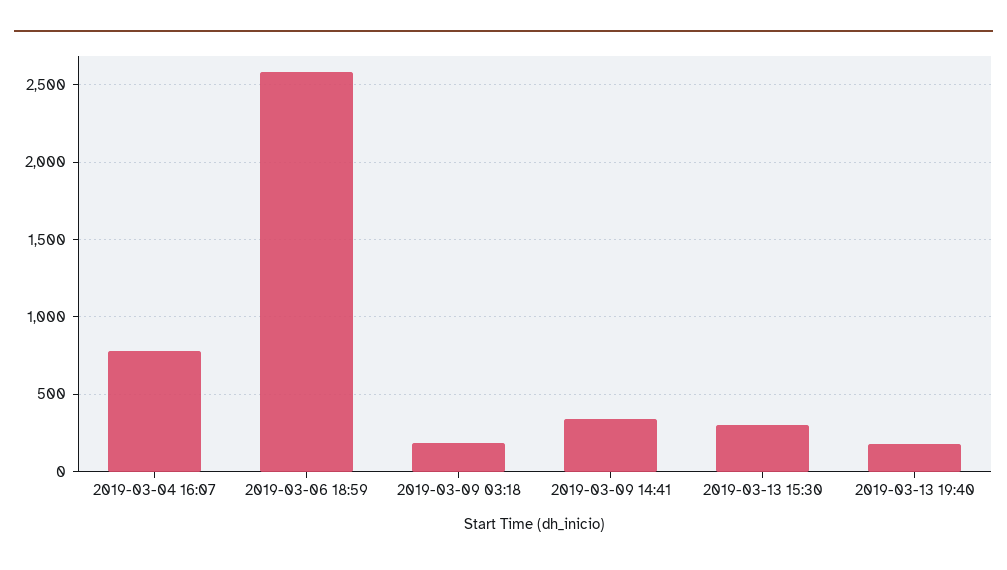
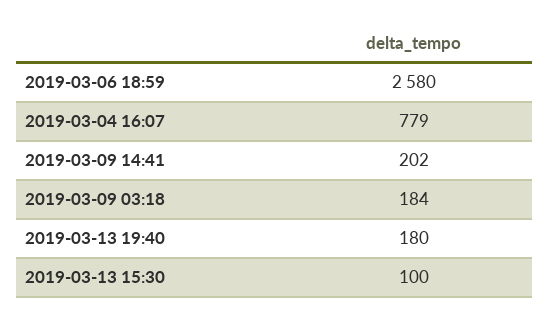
2019-03-09 14:41: 350 -> 202
2019-03-13 15:30: 300 -> 100

